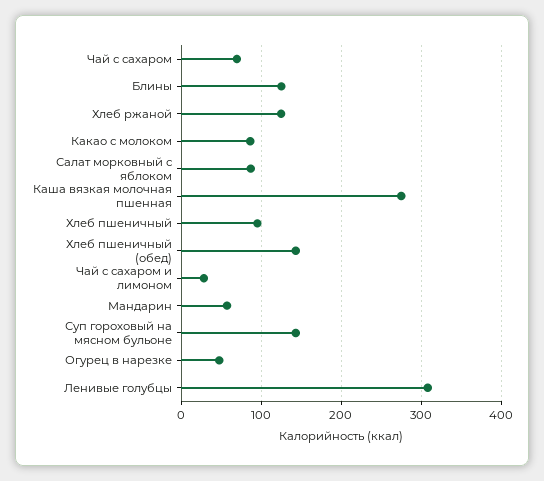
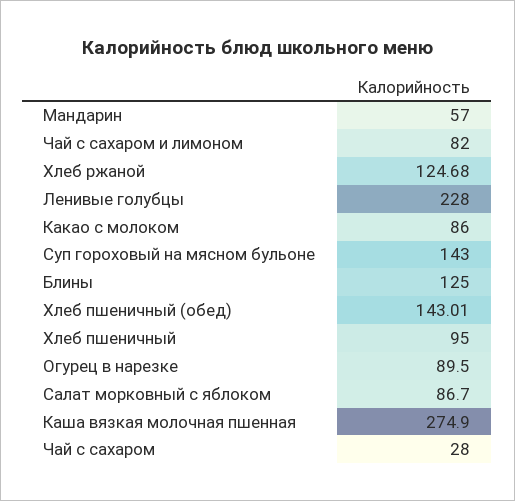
Чай с сахаром: 70 -> 28
Чай с сахаром и лимоном: 30 -> 82
Огурец в нарезке: 50 -> 89.5
Ленивые голубцы: 310 -> 228

